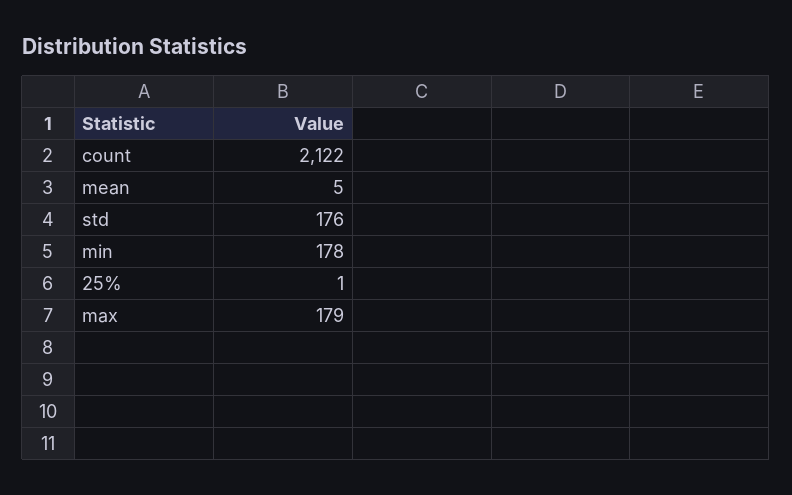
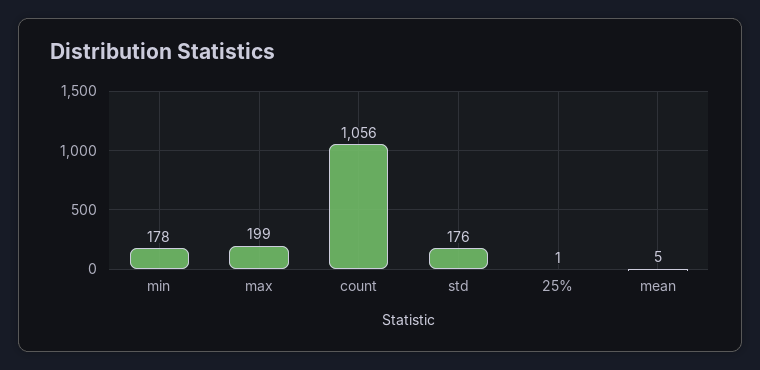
count: 2122 -> 1056
max: 179 -> 199

